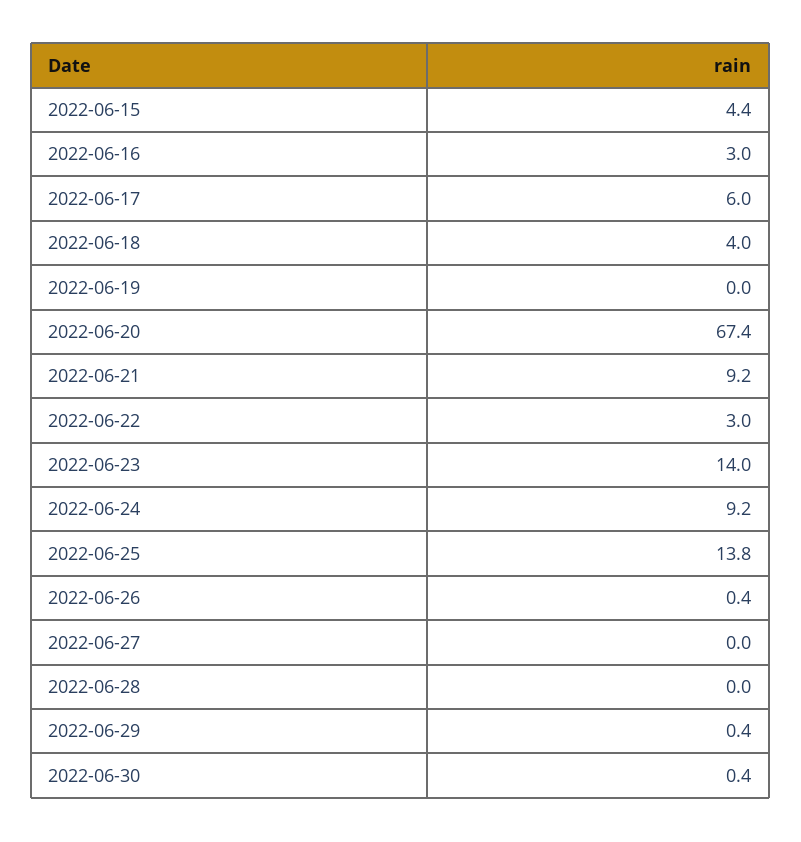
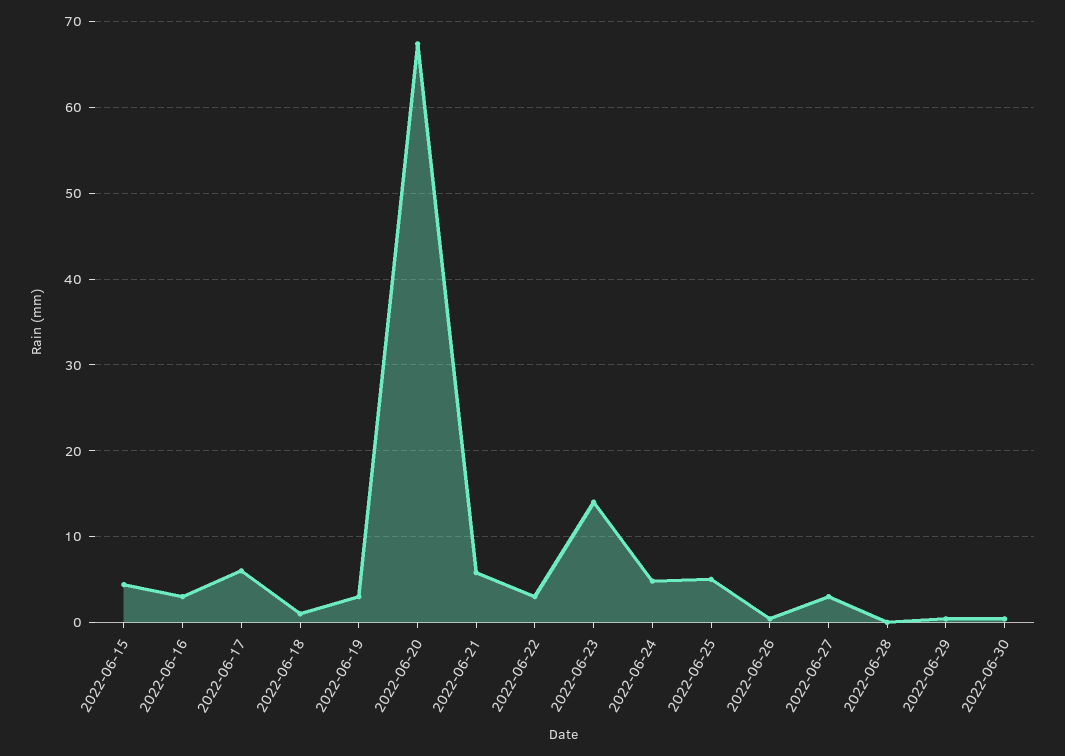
2022-06-18: 4 -> 1
2022-06-19: 0 -> 3
2022-06-21: 9.2 -> 6
2022-06-24: 9.2 -> 5
2022-06-25: 13.8 -> 5
2022-06-27: 0 -> 3

